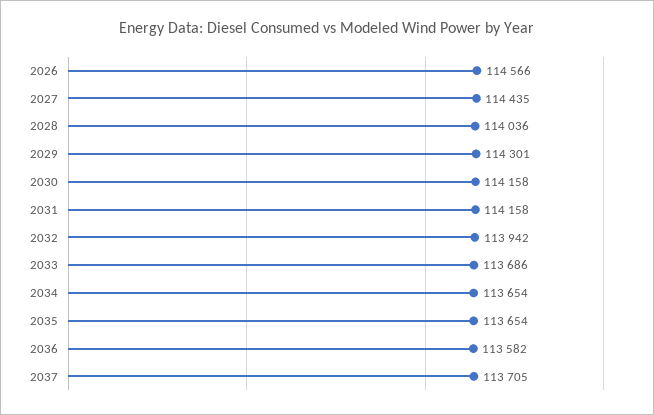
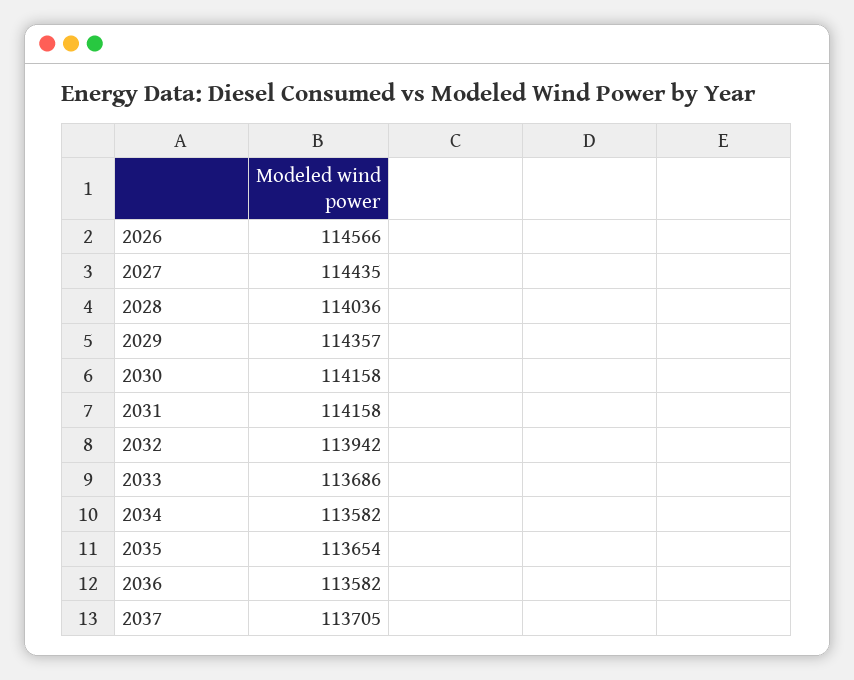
2029: 114301 -> 114357
2034: 113654 -> 113582

